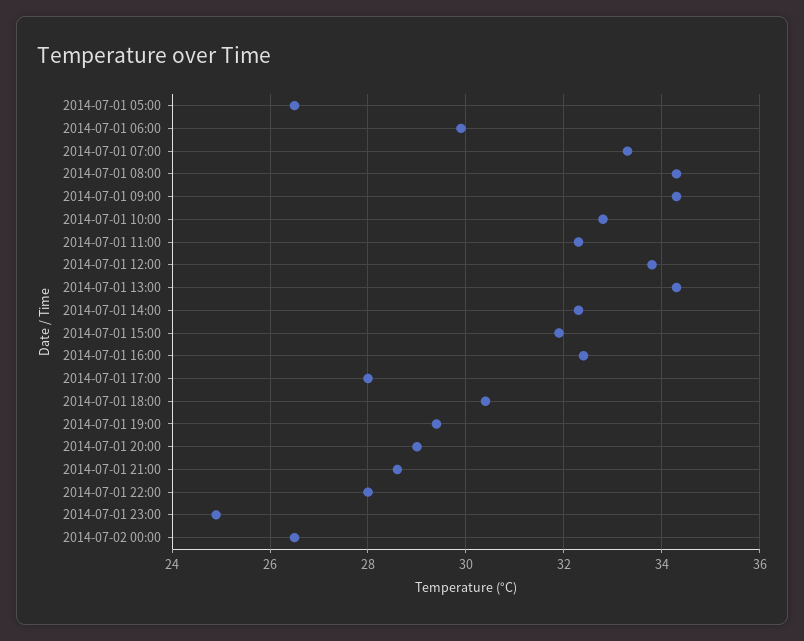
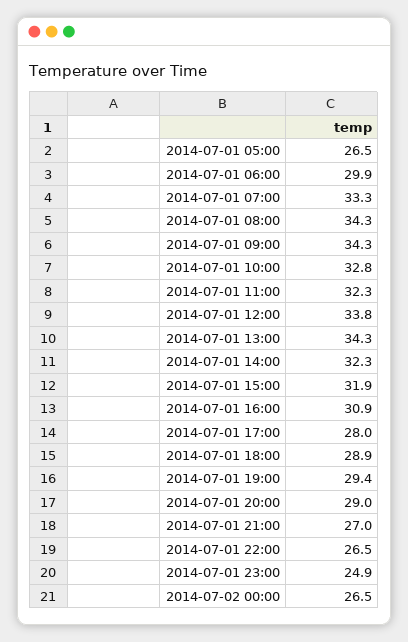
2014-07-01 16:00: 32.5 -> 30.9
2014-07-01 18:00: 30.5 -> 28.9
2014-07-01 21:00: 28.5 -> 27
2014-07-01 22:00: 28 -> 26.5

